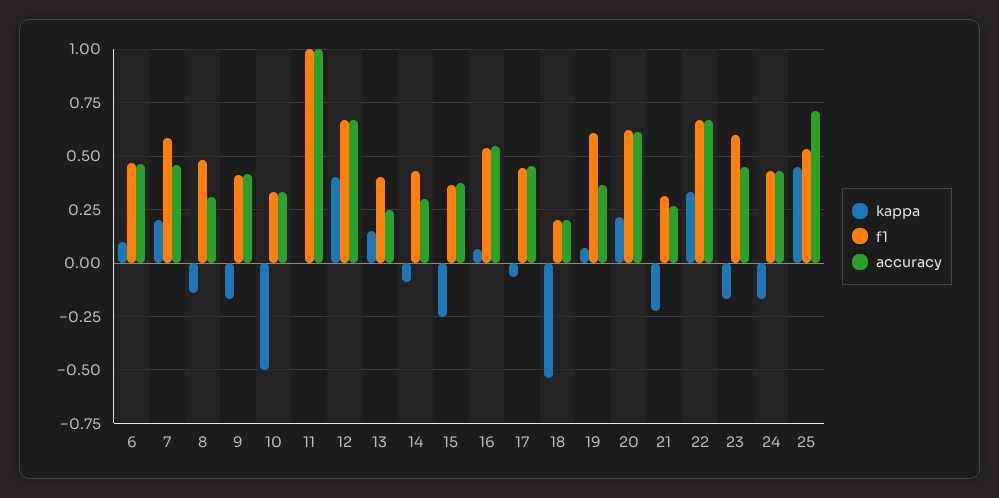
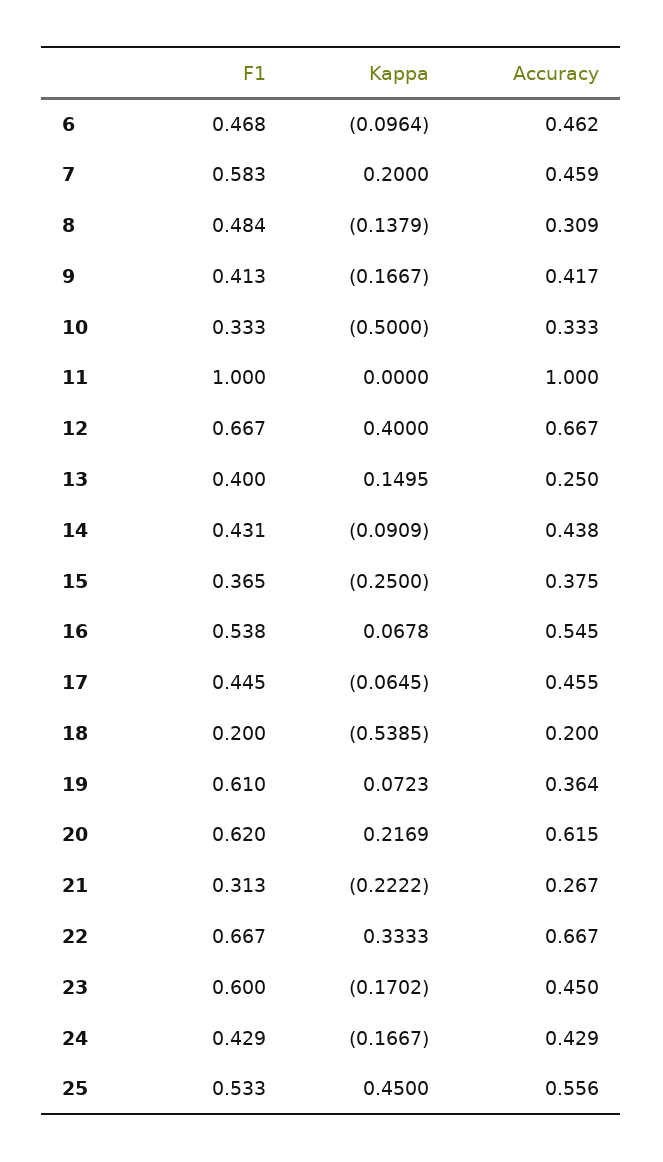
kappa, 6: 0.1 -> -0.0964
accuracy, 14: 0.3 -> 0.438
accuracy, 25: 0.7 -> 0.556

